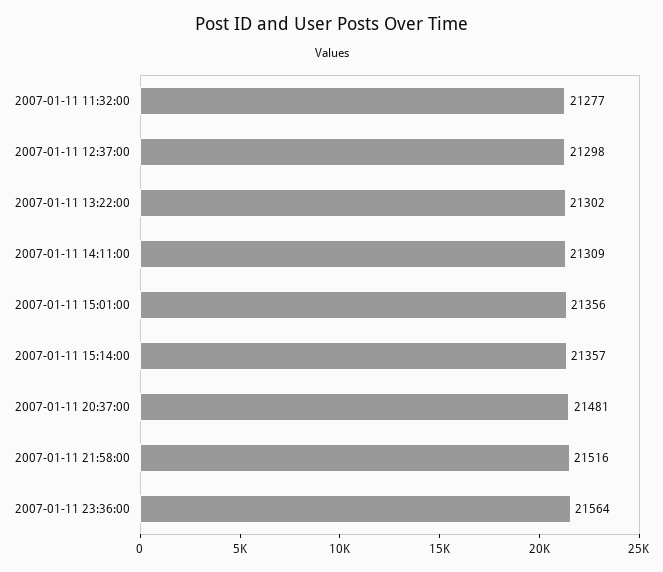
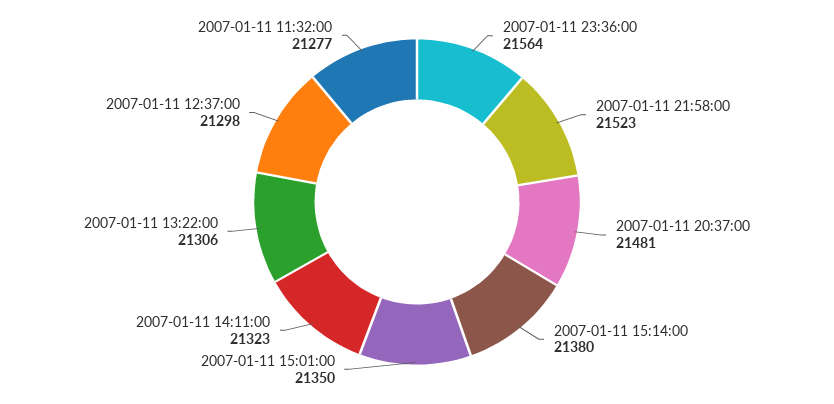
2007-01-11 13:22:00: 21302 -> 21306
2007-01-11 14:11:00: 21309 -> 21323
2007-01-11 15:01:00: 21356 -> 21350
2007-01-11 15:14:00: 21357 -> 21380
2007-01-11 21:58:00: 21516 -> 21523

